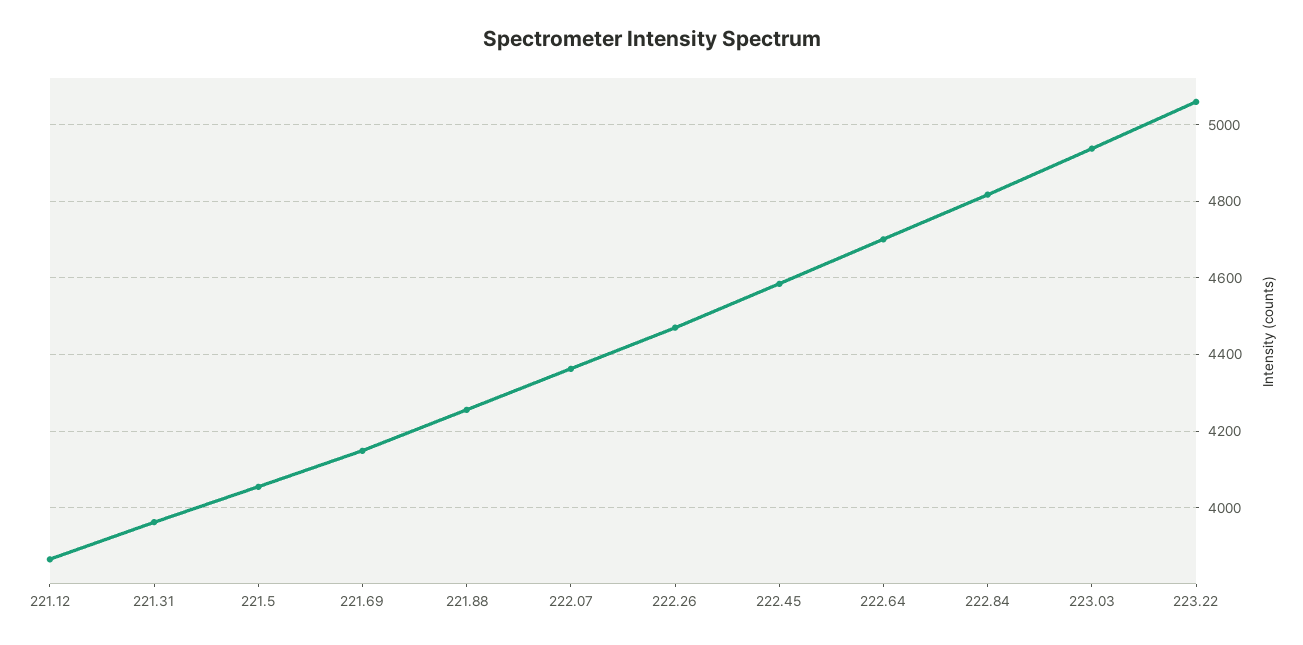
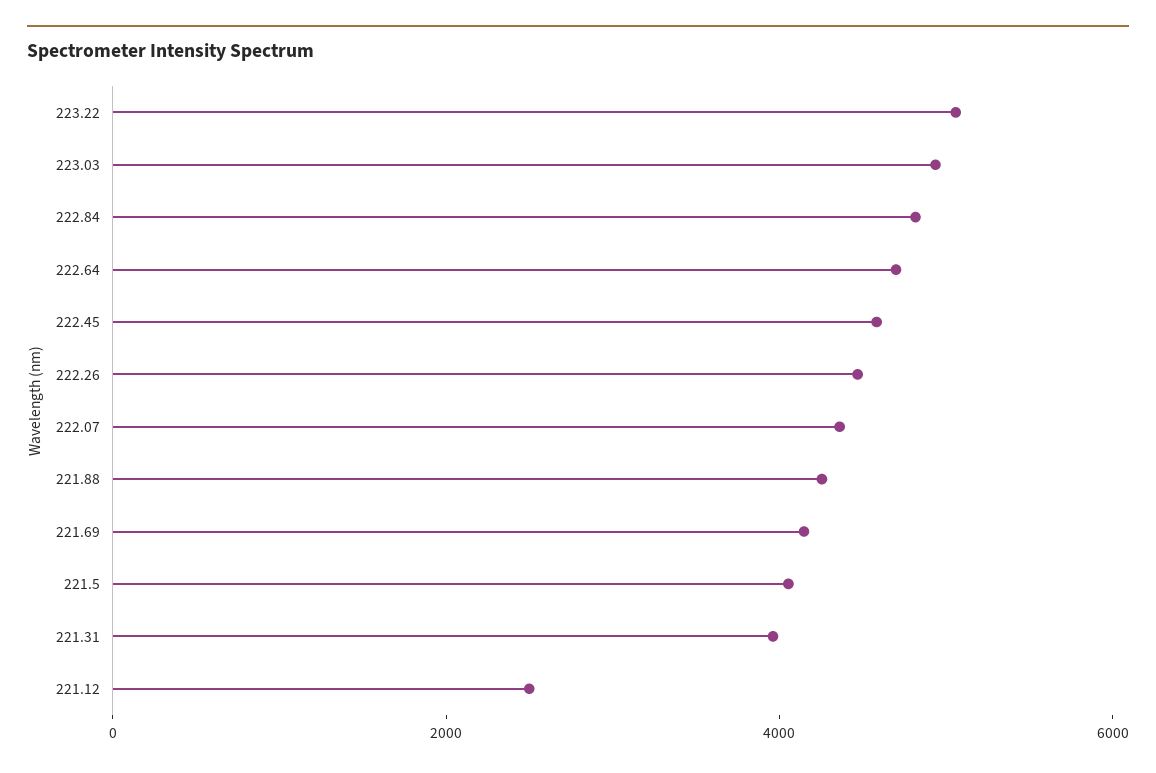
221.12: 3860 -> 2500

